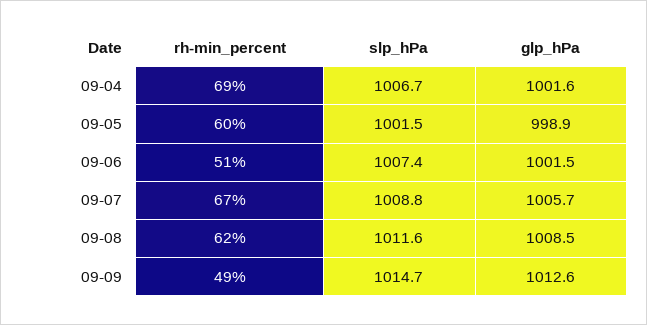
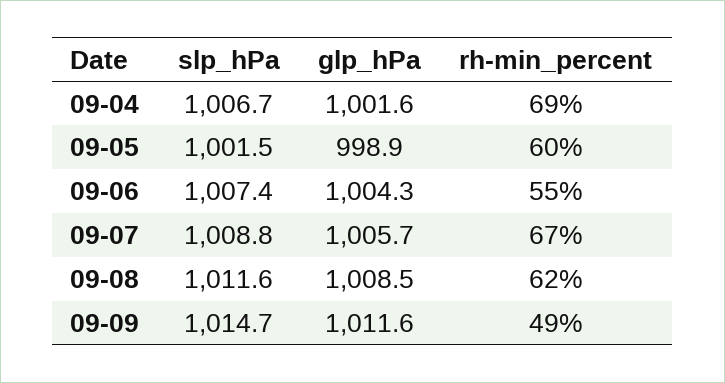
rh-min_percent, 09-06: 51 -> 55
glp_hPa, 09-06: 1001.5 -> 1004.3
glp_hPa, 09-09: 1012.6 -> 1011.6

